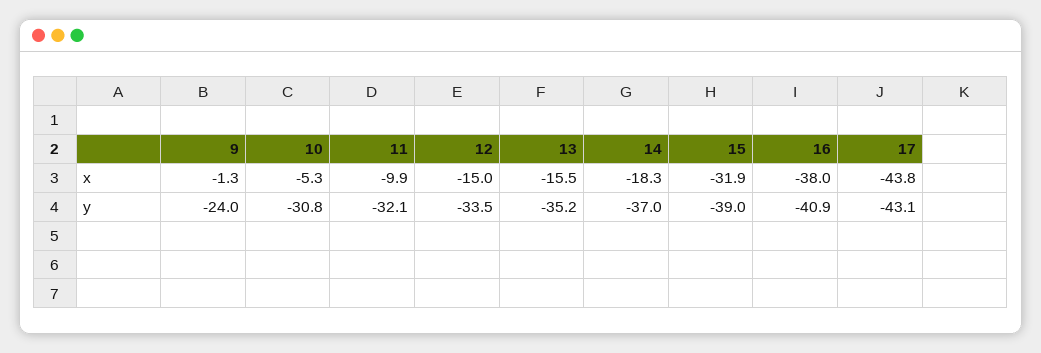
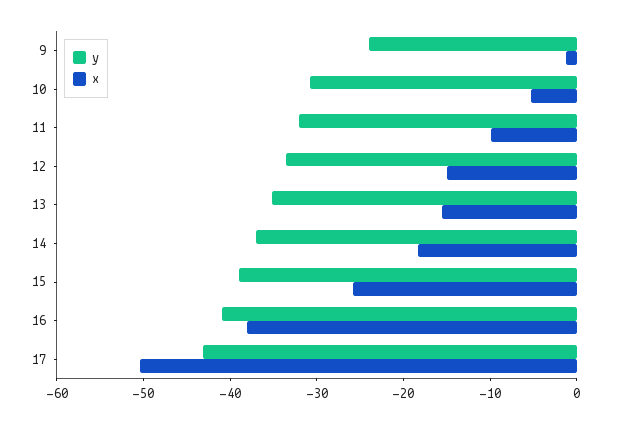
x, 15: -31.9 -> -26
x, 17: -43.8 -> -50

